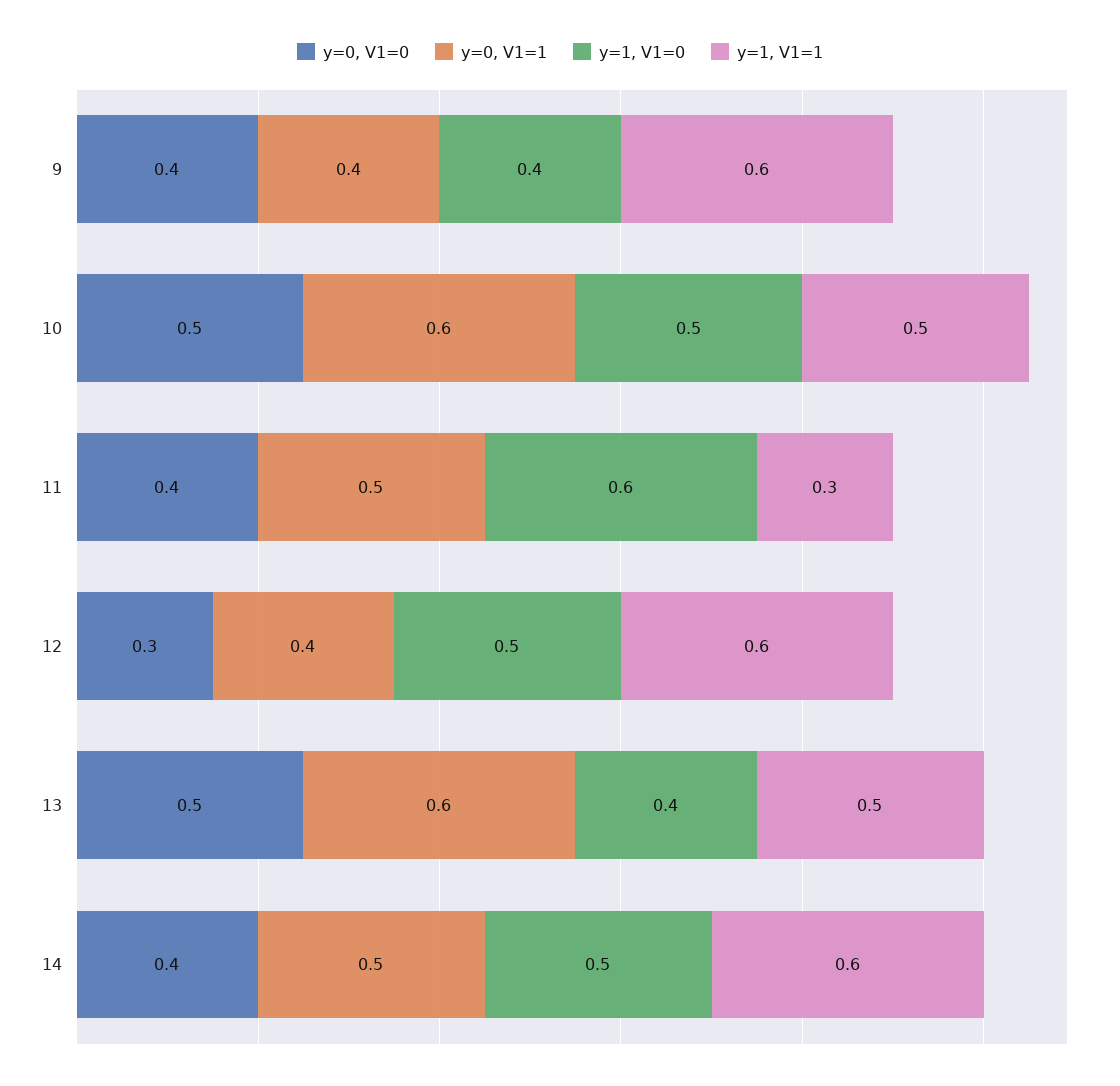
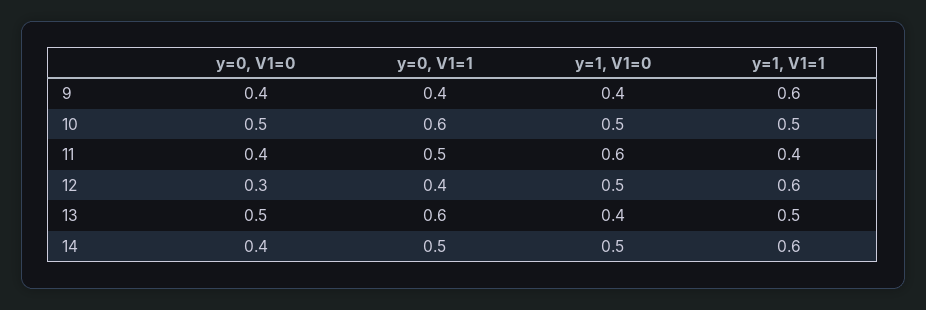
y=1, V1=1, 11: 0.3 -> 0.4

